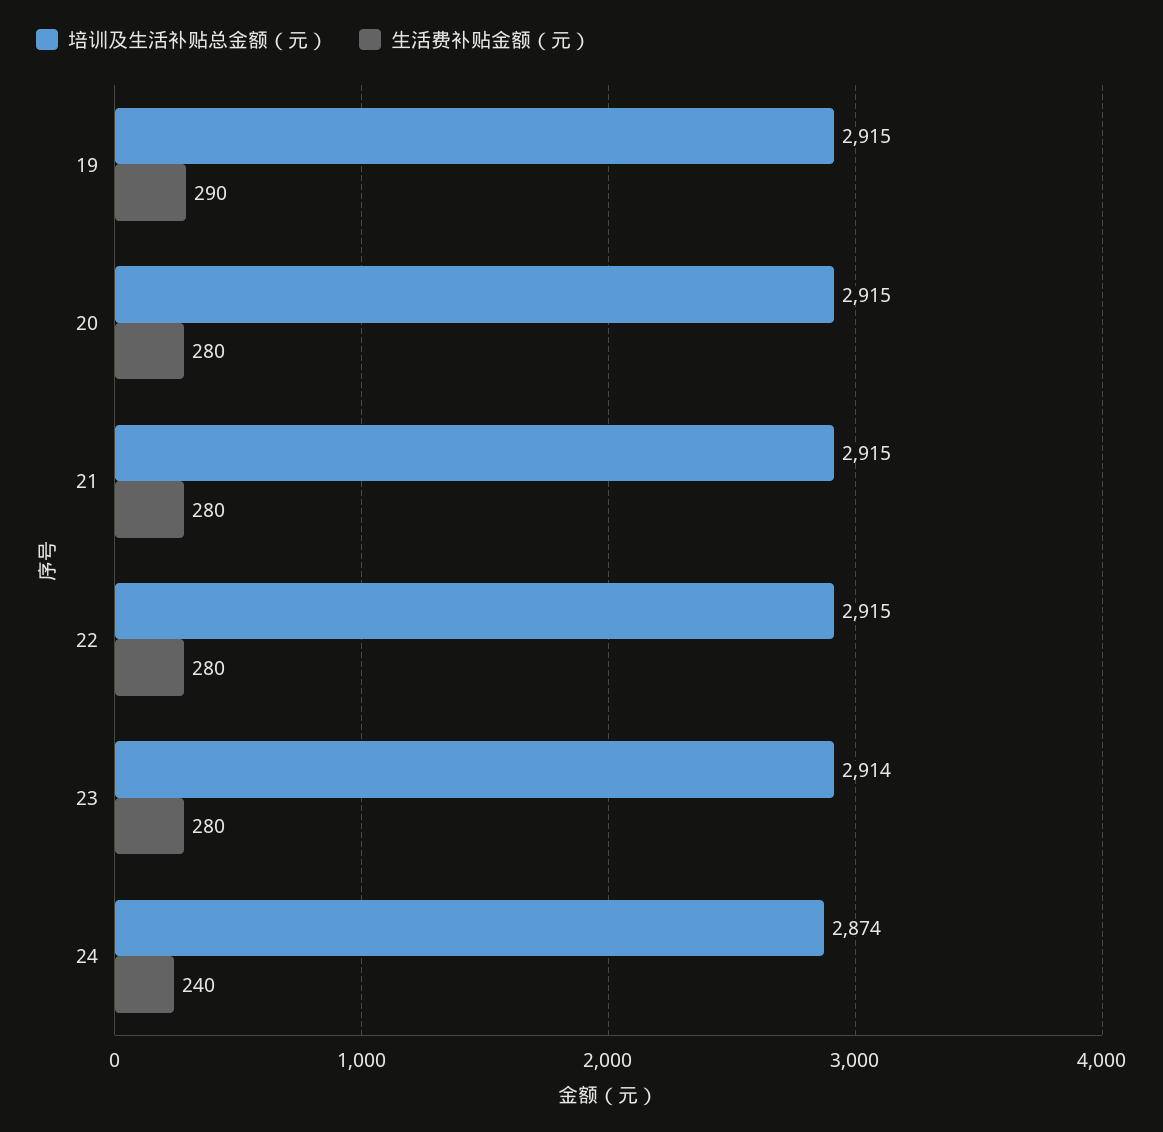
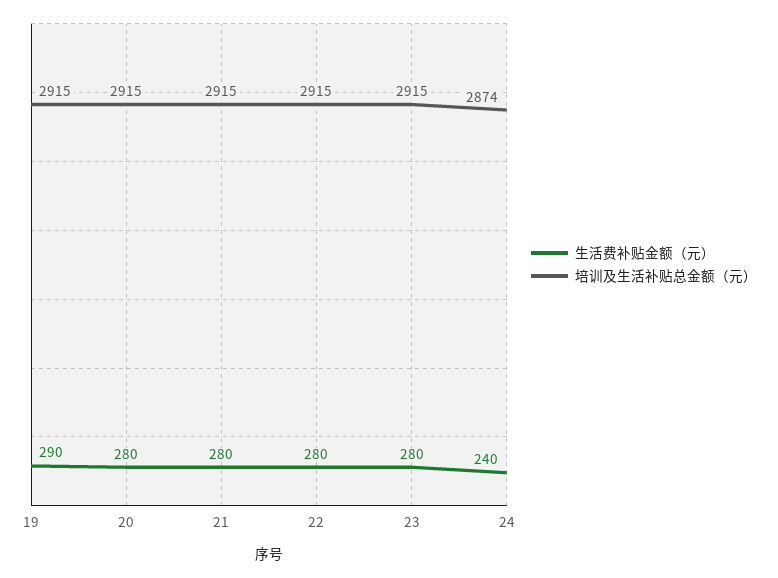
培训及生活补贴总金额（元）, 23: 2914 -> 2915

